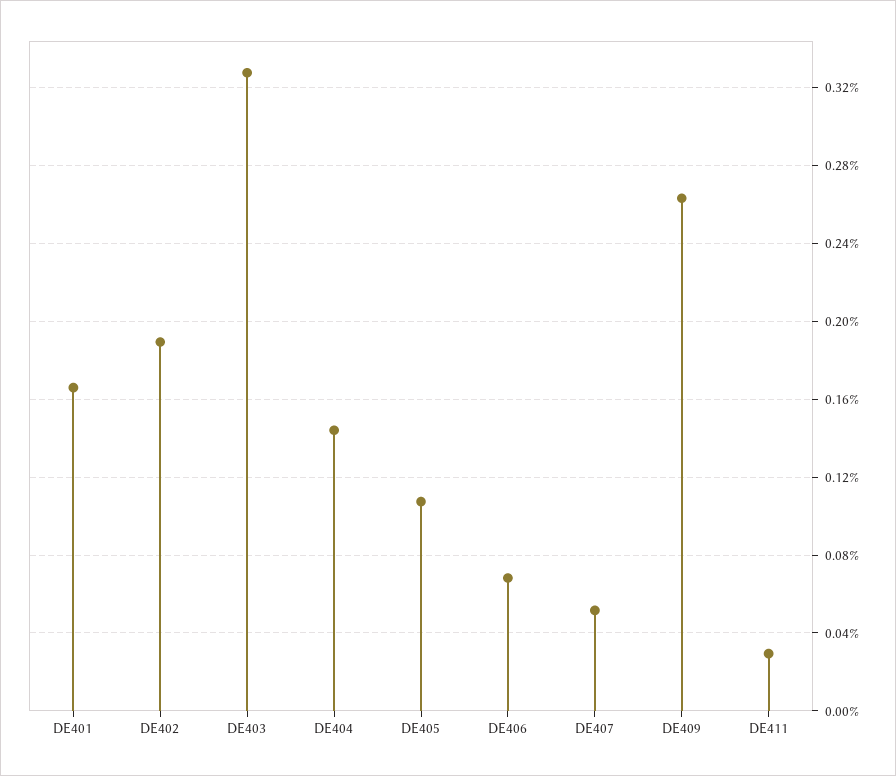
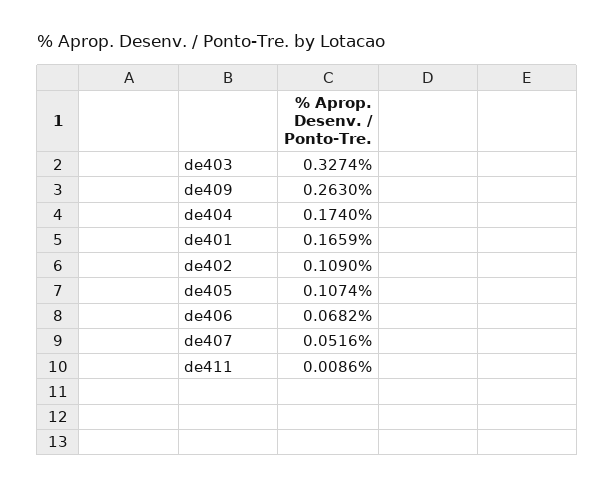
DE402: 0.19 -> 0.109
DE404: 0.145 -> 0.174
DE411: 0.03 -> 0.0086

